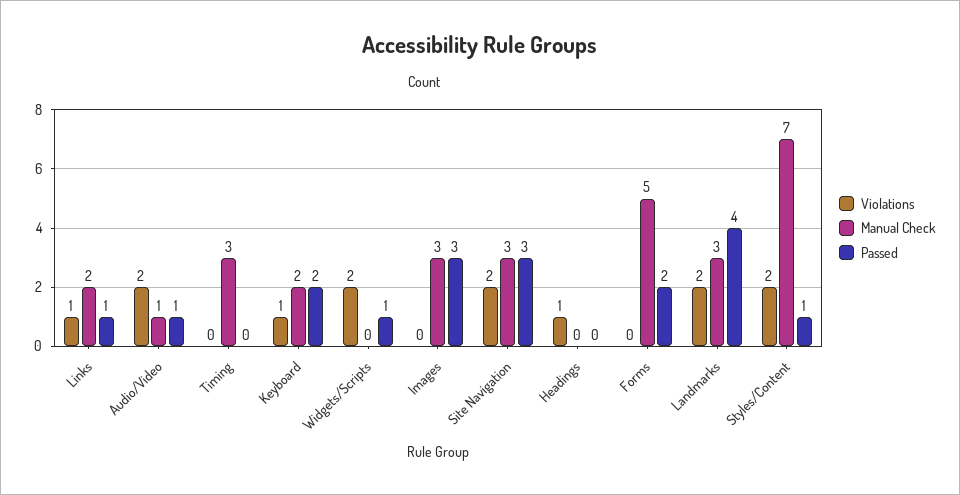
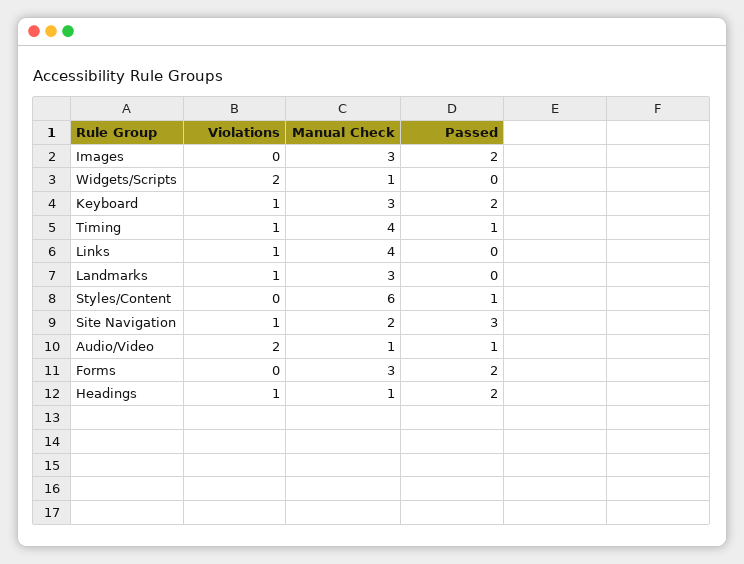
Manual Check, Links: 2 -> 4
Passed, Links: 1 -> 0
Violations, Timing: 0 -> 1
Manual Check, Timing: 3 -> 4
Passed, Timing: 0 -> 1
Manual Check, Keyboard: 2 -> 3
Manual Check, Widgets/Scripts: 0 -> 1
Passed, Widgets/Scripts: 1 -> 0
Passed, Images: 3 -> 2
Violations, Site Navigation: 2 -> 1
Manual Check, Site Navigation: 3 -> 2
Manual Check, Headings: 0 -> 1
Passed, Headings: 0 -> 2
Manual Check, Forms: 5 -> 3
Violations, Landmarks: 2 -> 1
Passed, Landmarks: 4 -> 0
Violations, Styles/Content: 2 -> 0
Manual Check, Styles/Content: 7 -> 6

